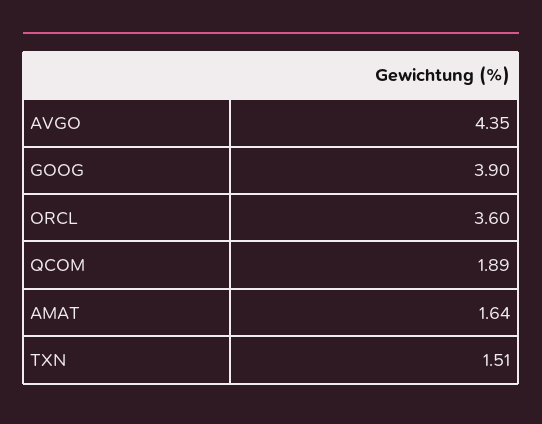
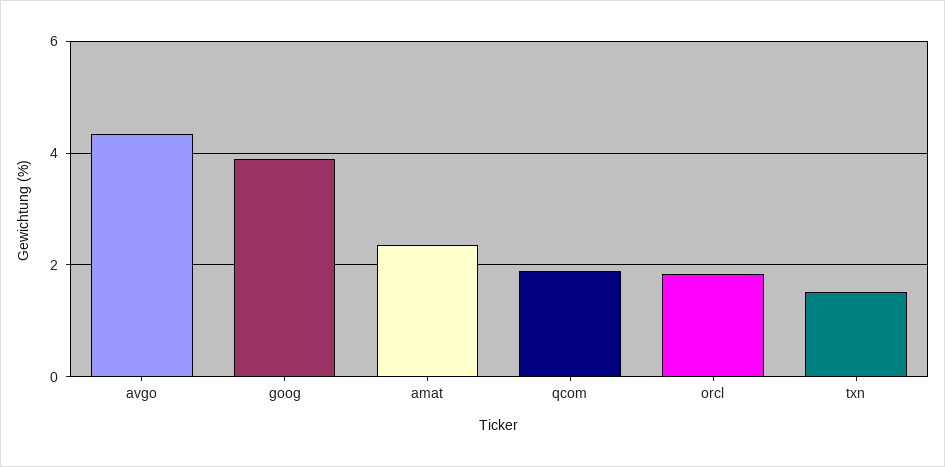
ORCL: 3.6 -> 1.8
AMAT: 1.64 -> 2.4

